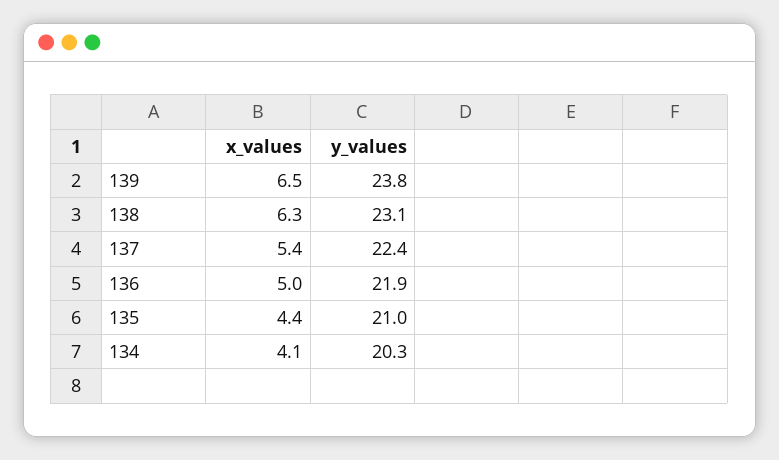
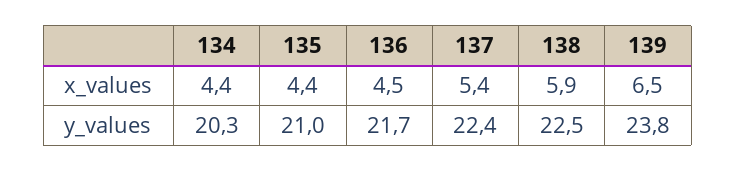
x_values, 138: 6.3 -> 5.9
y_values, 138: 23.1 -> 22.5
x_values, 136: 5 -> 4.5
y_values, 136: 21.9 -> 21.7
x_values, 134: 4.1 -> 4.4

